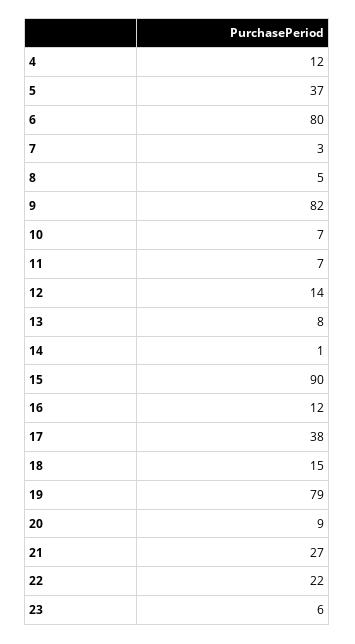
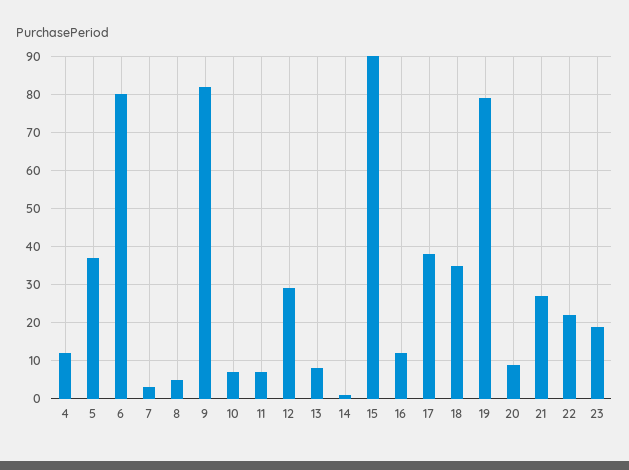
12: 14 -> 30
18: 15 -> 35
23: 6 -> 20

